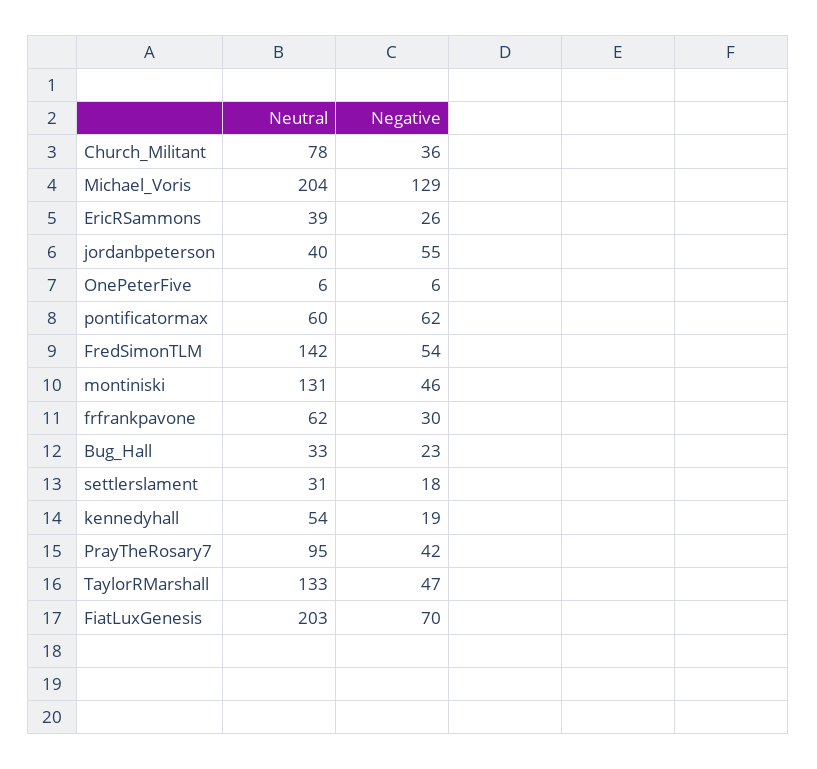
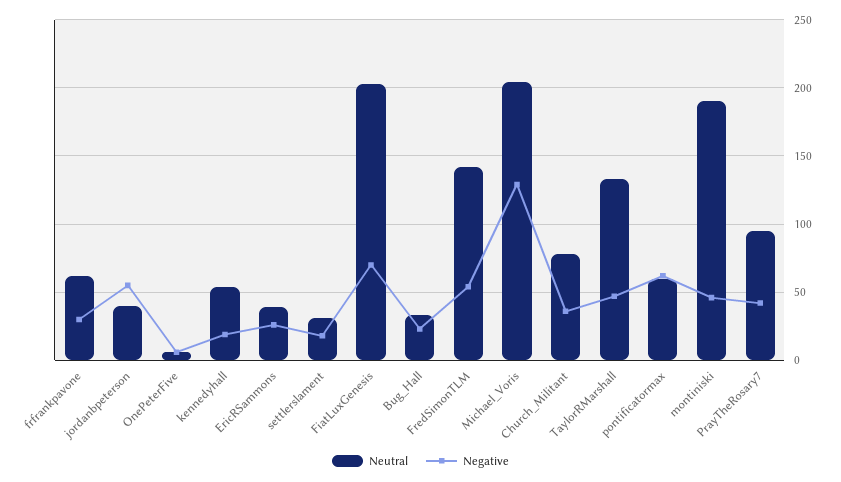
Neutral, montiniski: 131 -> 190

